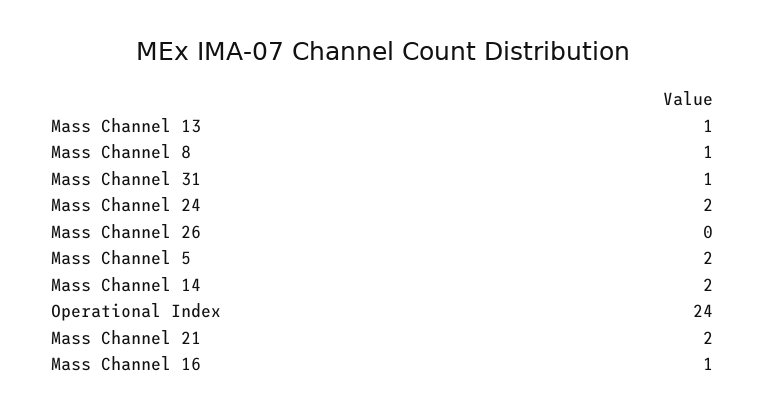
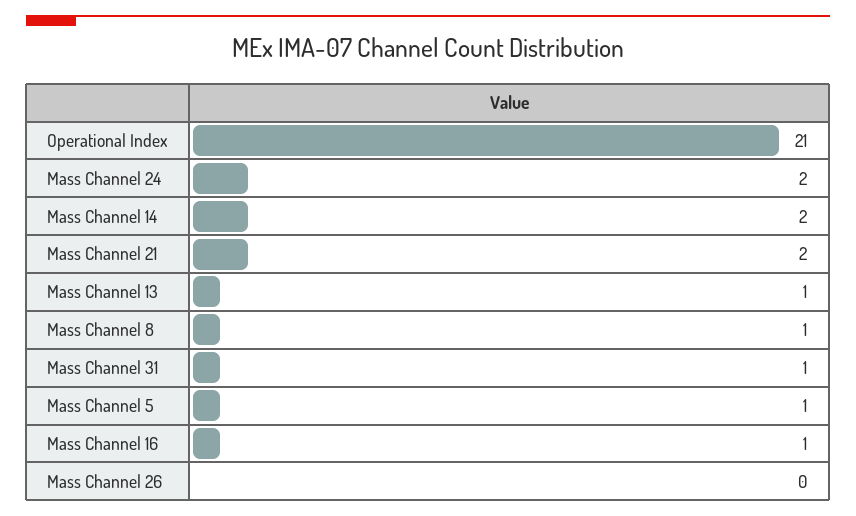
Mass Channel 5: 2 -> 1
Operational Index: 24 -> 21

